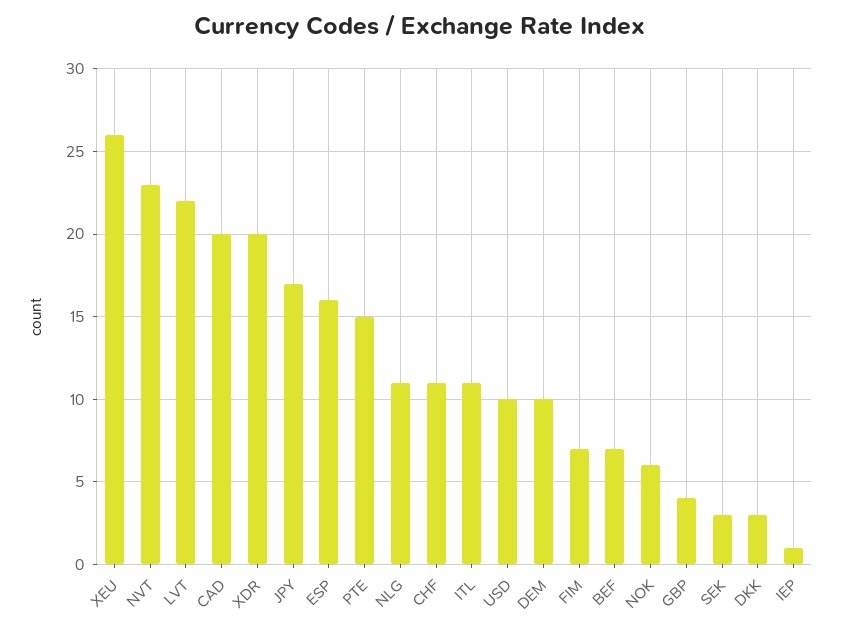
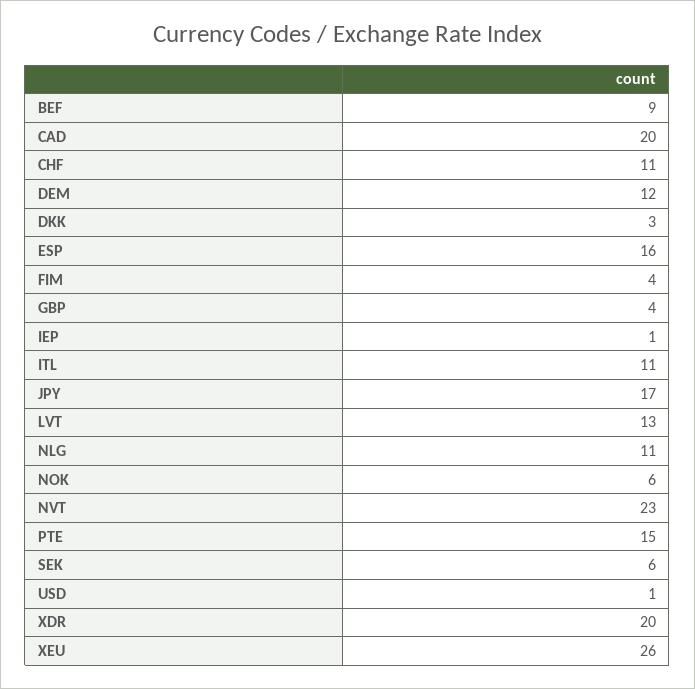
LVT: 22 -> 13
USD: 10 -> 1
DEM: 10 -> 12
FIM: 7 -> 4
BEF: 7 -> 9
SEK: 3 -> 6

